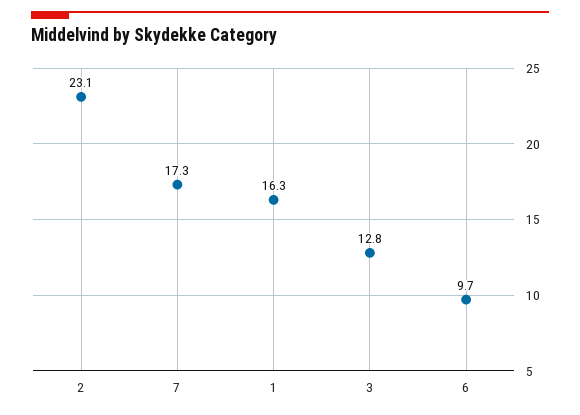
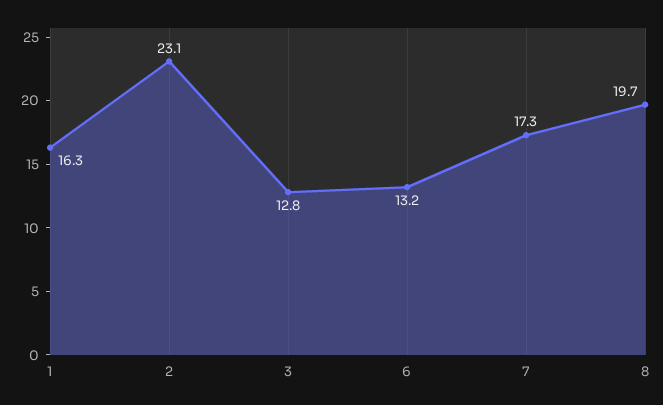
6: 9.7 -> 13.2
8: none -> 19.7

